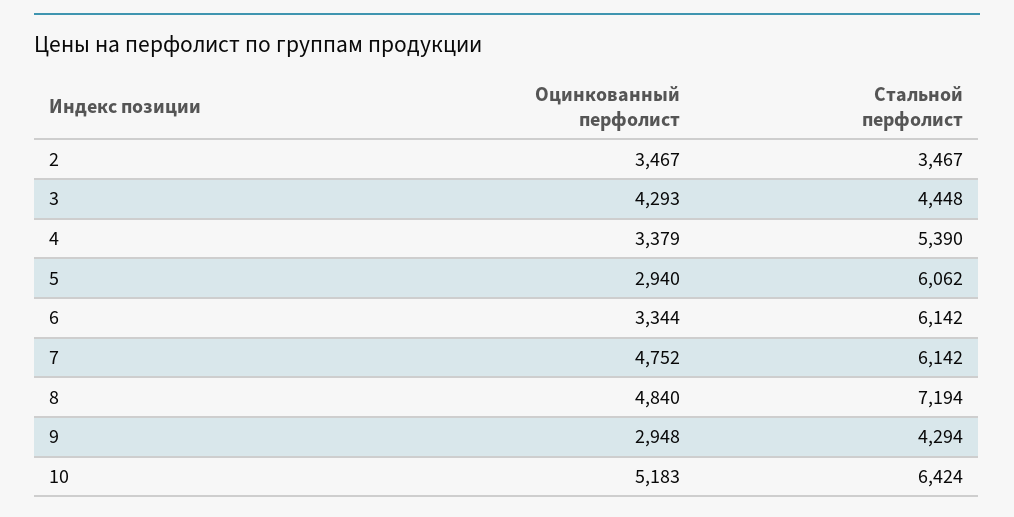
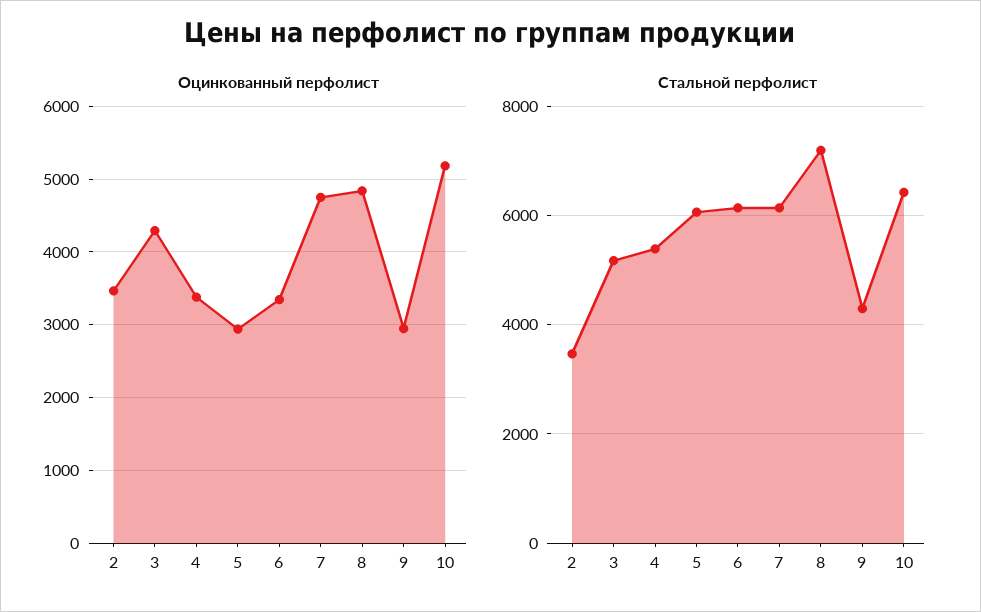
Стальной перфолист, 3: 4448 -> 5200

